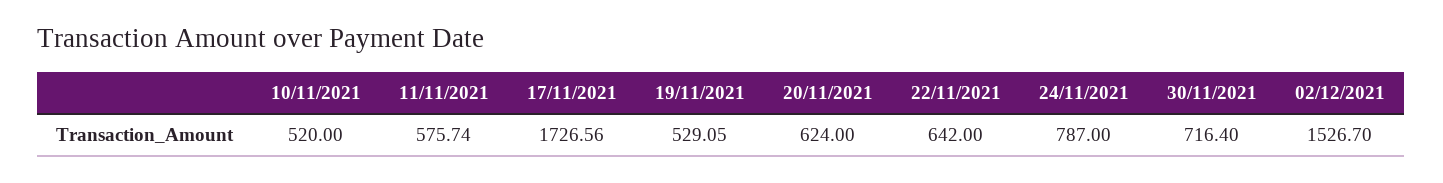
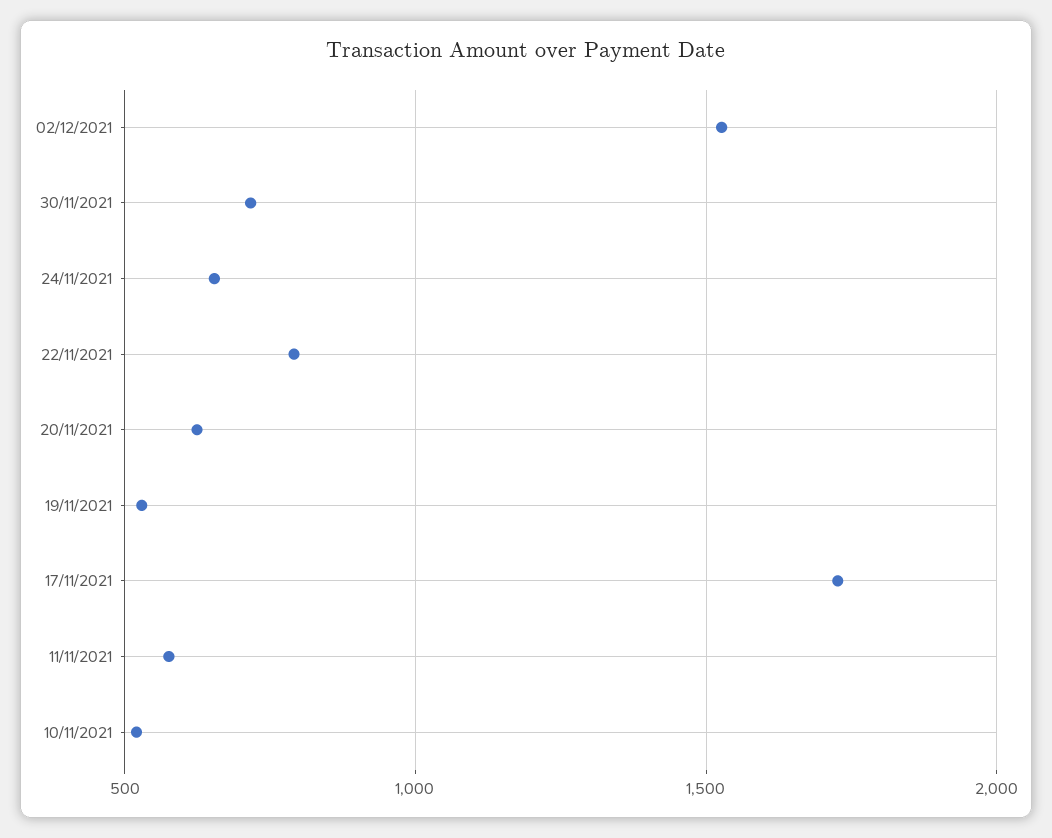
22/11/2021: 642 -> 800
24/11/2021: 787 -> 650

